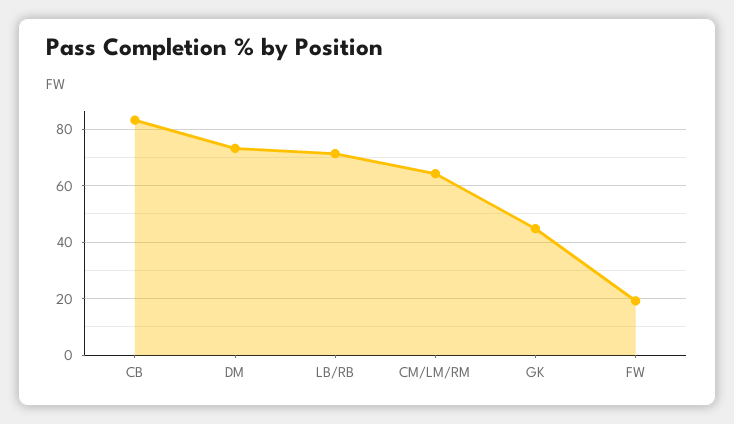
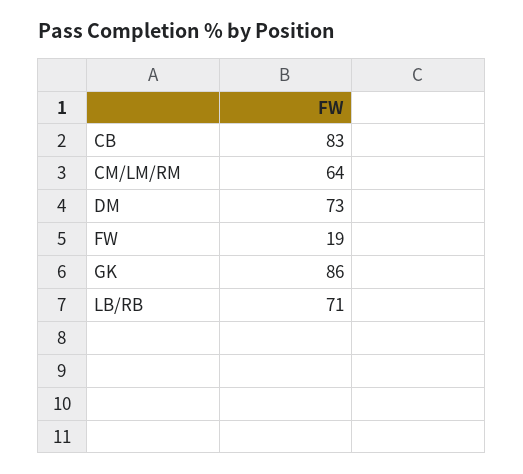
GK: 45 -> 86

